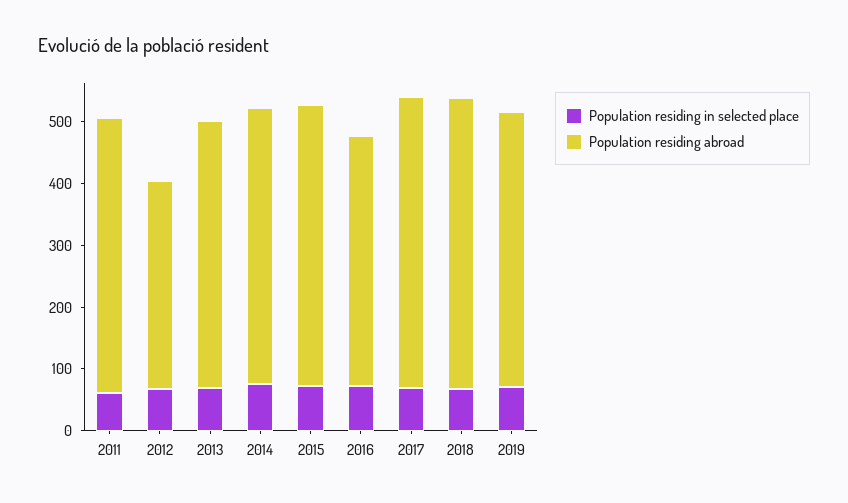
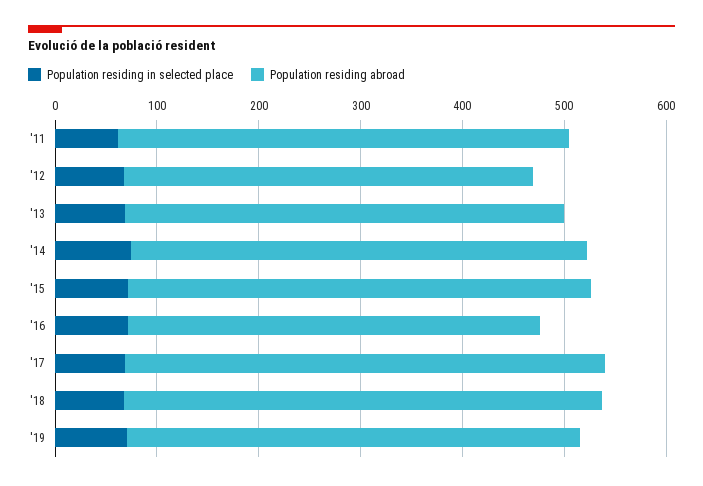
Population residing abroad, 2012: 340 -> 400

